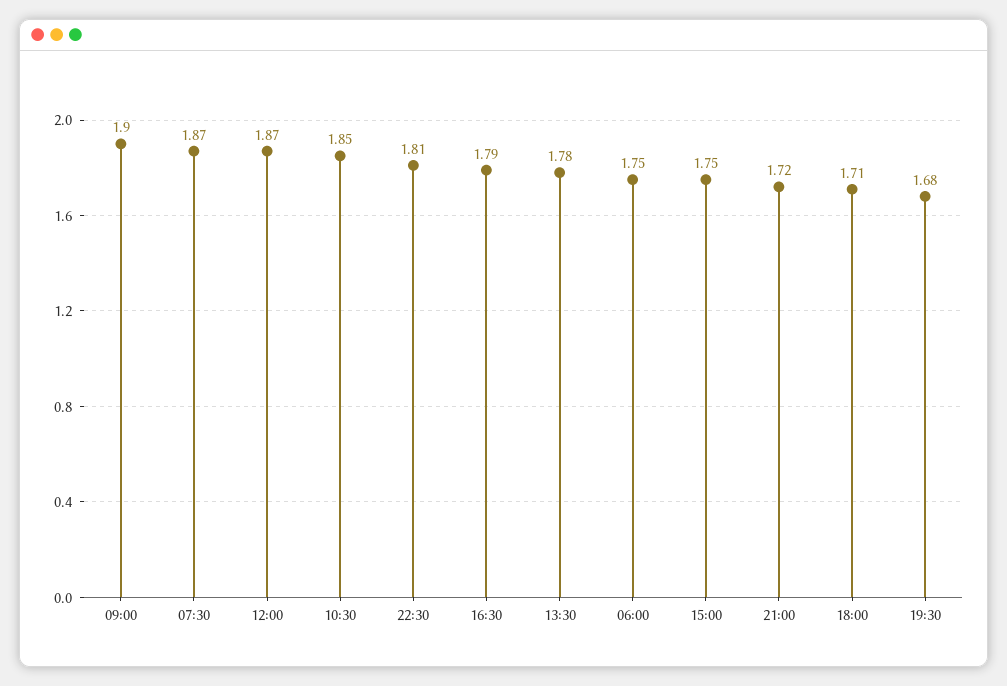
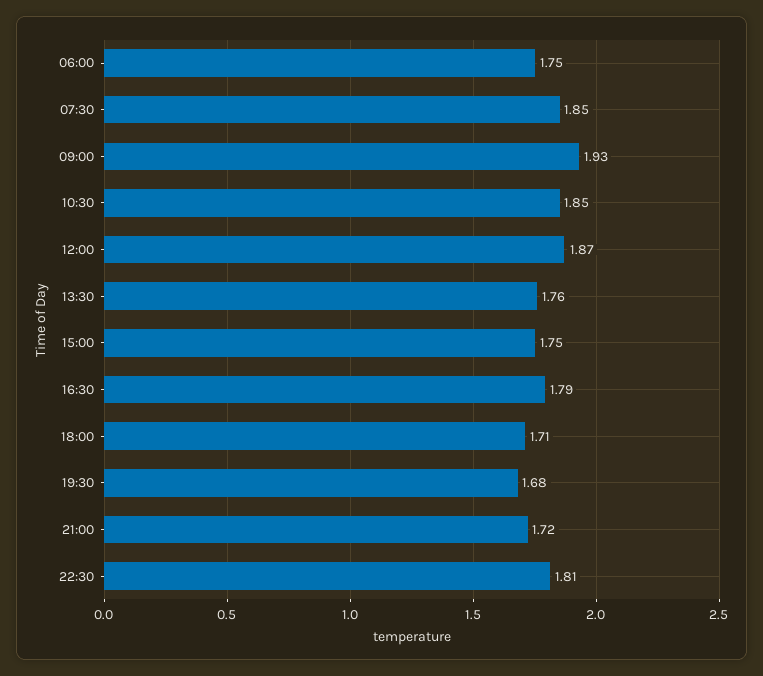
09:00: 1.9 -> 1.93
07:30: 1.87 -> 1.85
13:30: 1.78 -> 1.76

